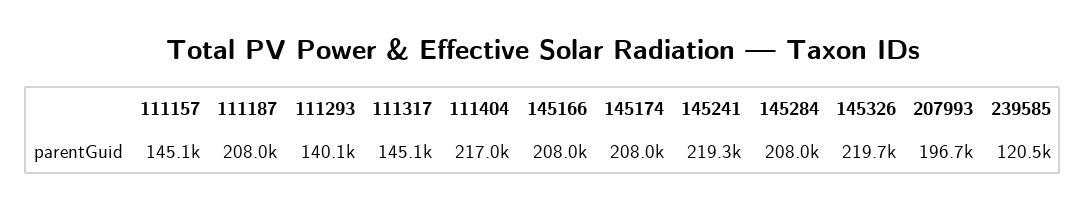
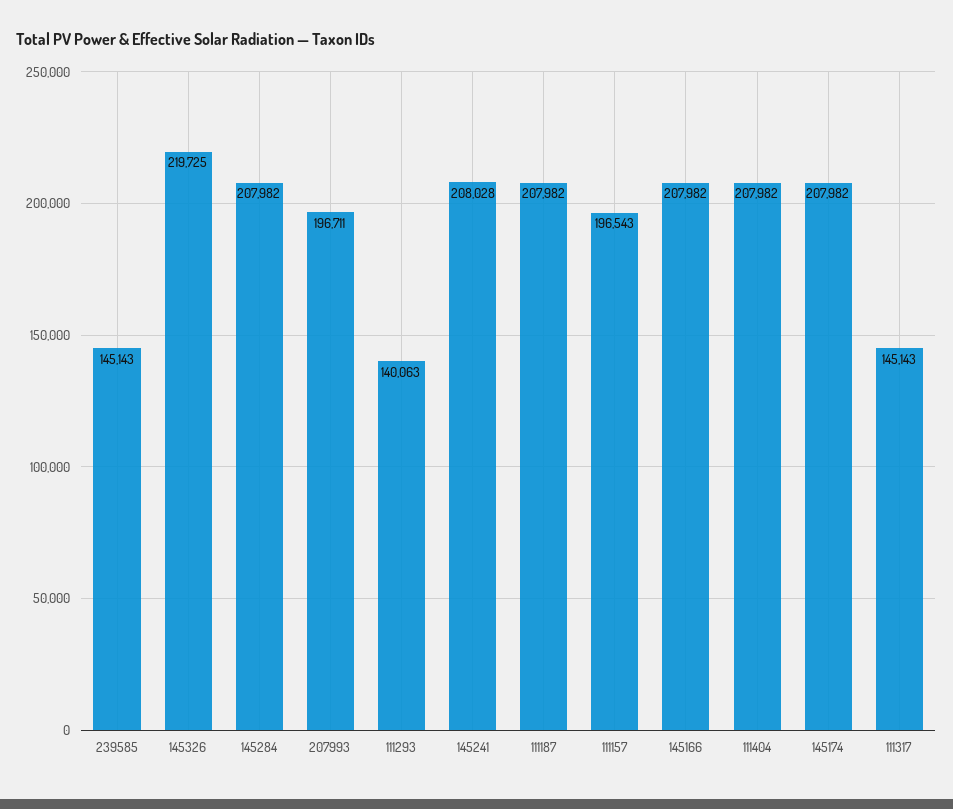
111157: 145100 -> 196543
111404: 217000 -> 207982
145241: 219300 -> 208028
239585: 120500 -> 145143

